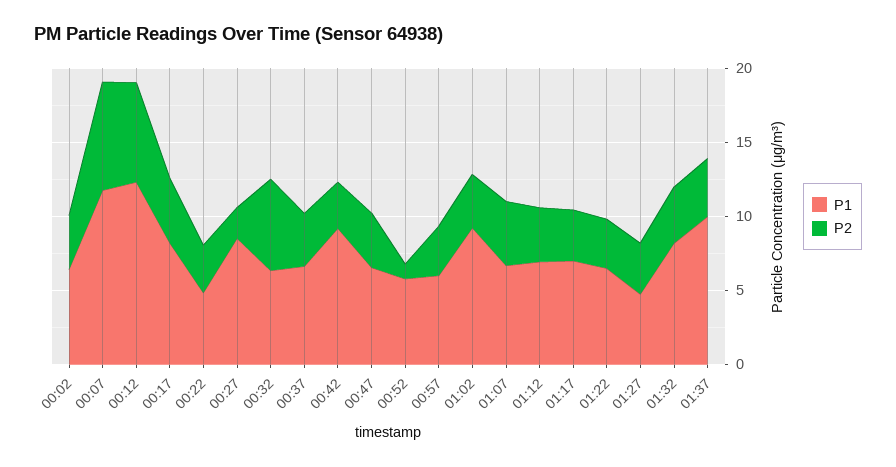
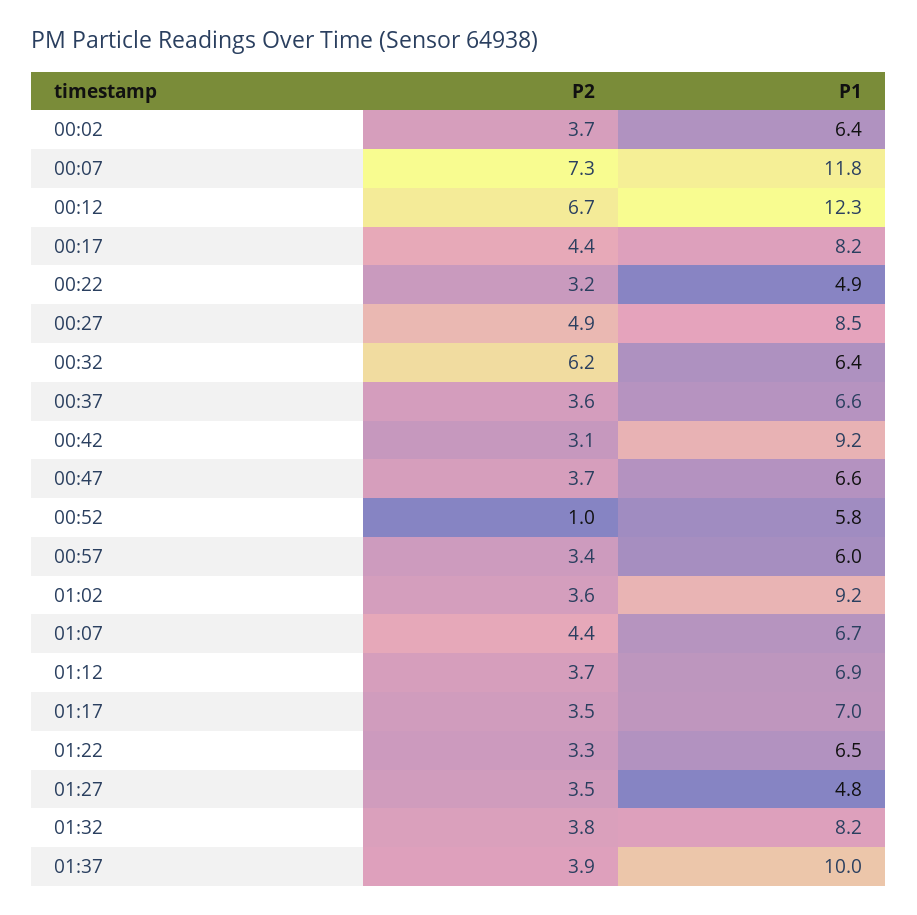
P2, 00:27: 2 -> 4.9

